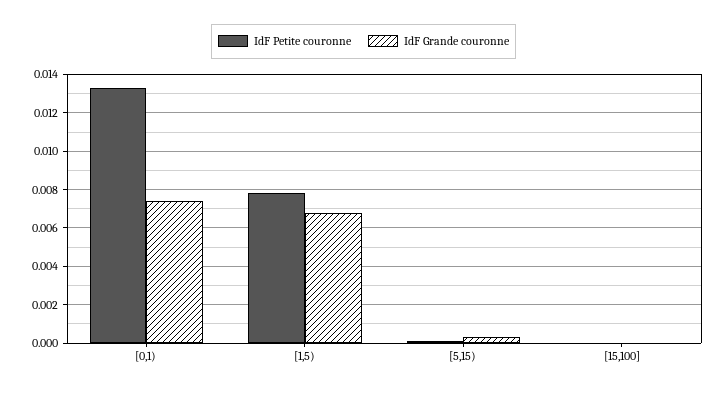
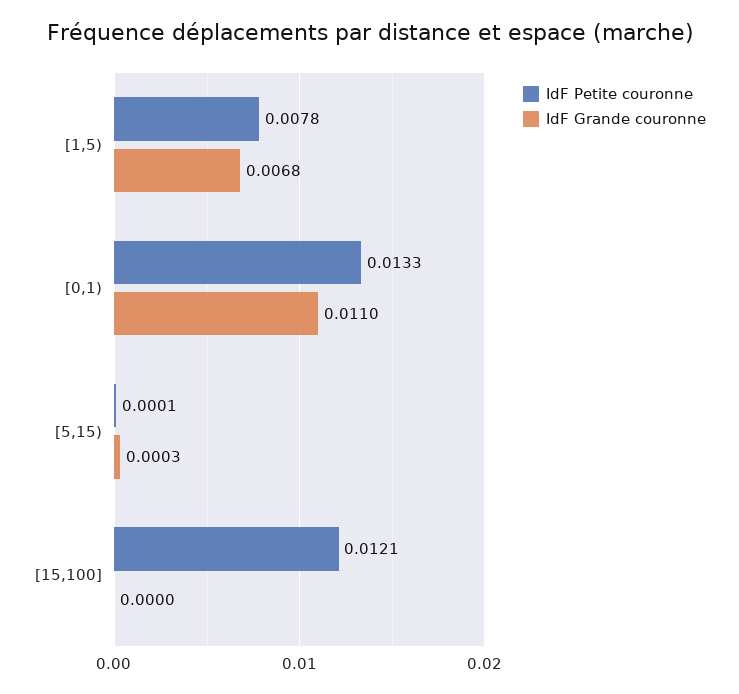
IdF Grande couronne, [0,1): 0.0075 -> 0.011
IdF Petite couronne, [15,100]: 0 -> 0.0121

